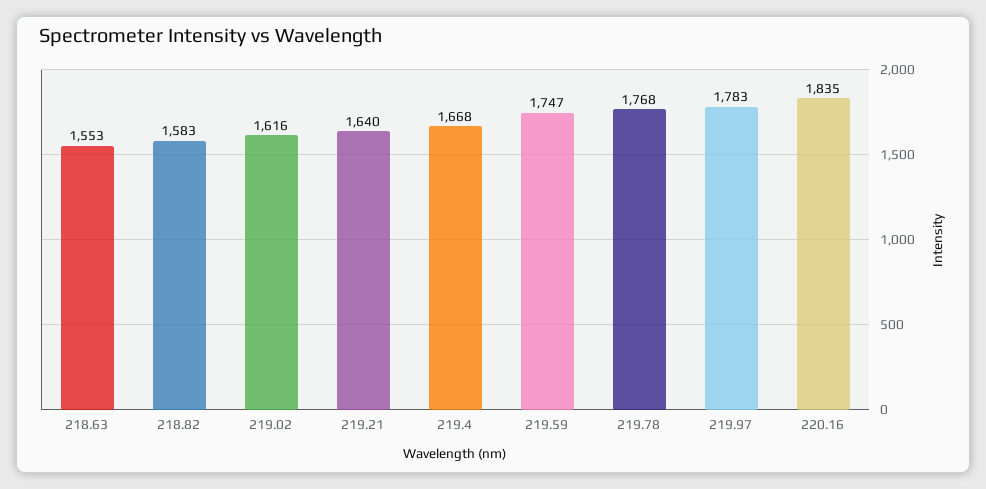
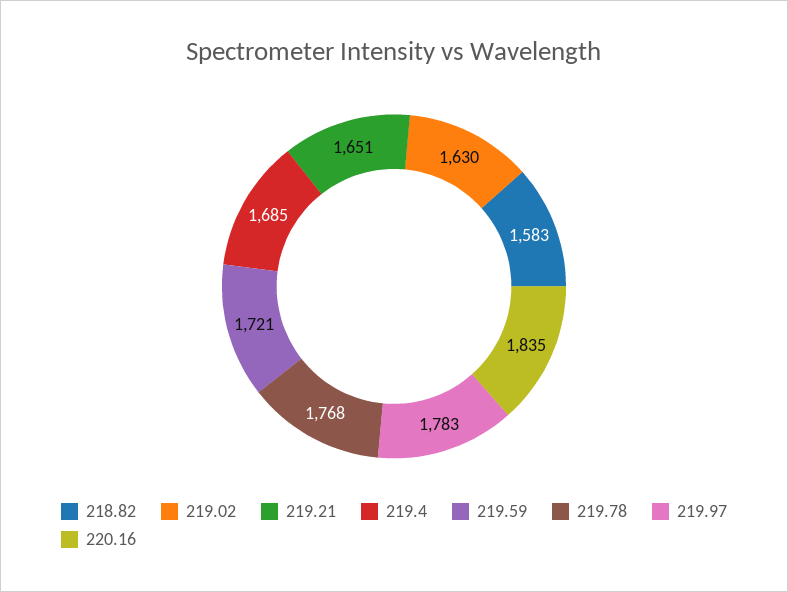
218.63: 1553 -> none
219.02: 1616 -> 1630
219.21: 1640 -> 1651
219.4: 1668 -> 1685
219.59: 1747 -> 1721

